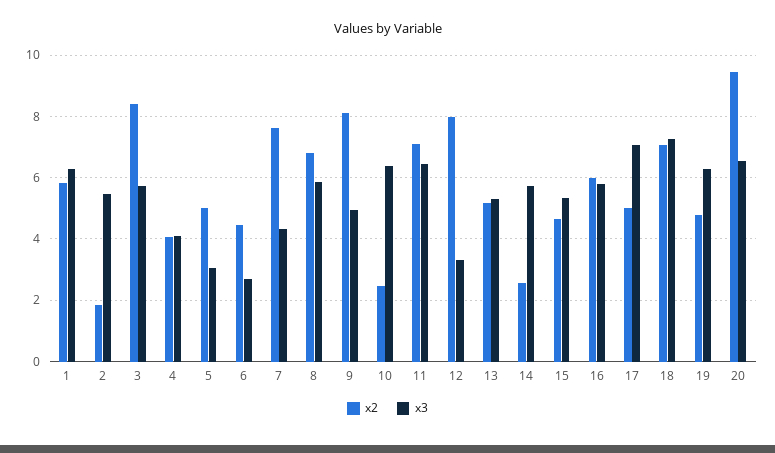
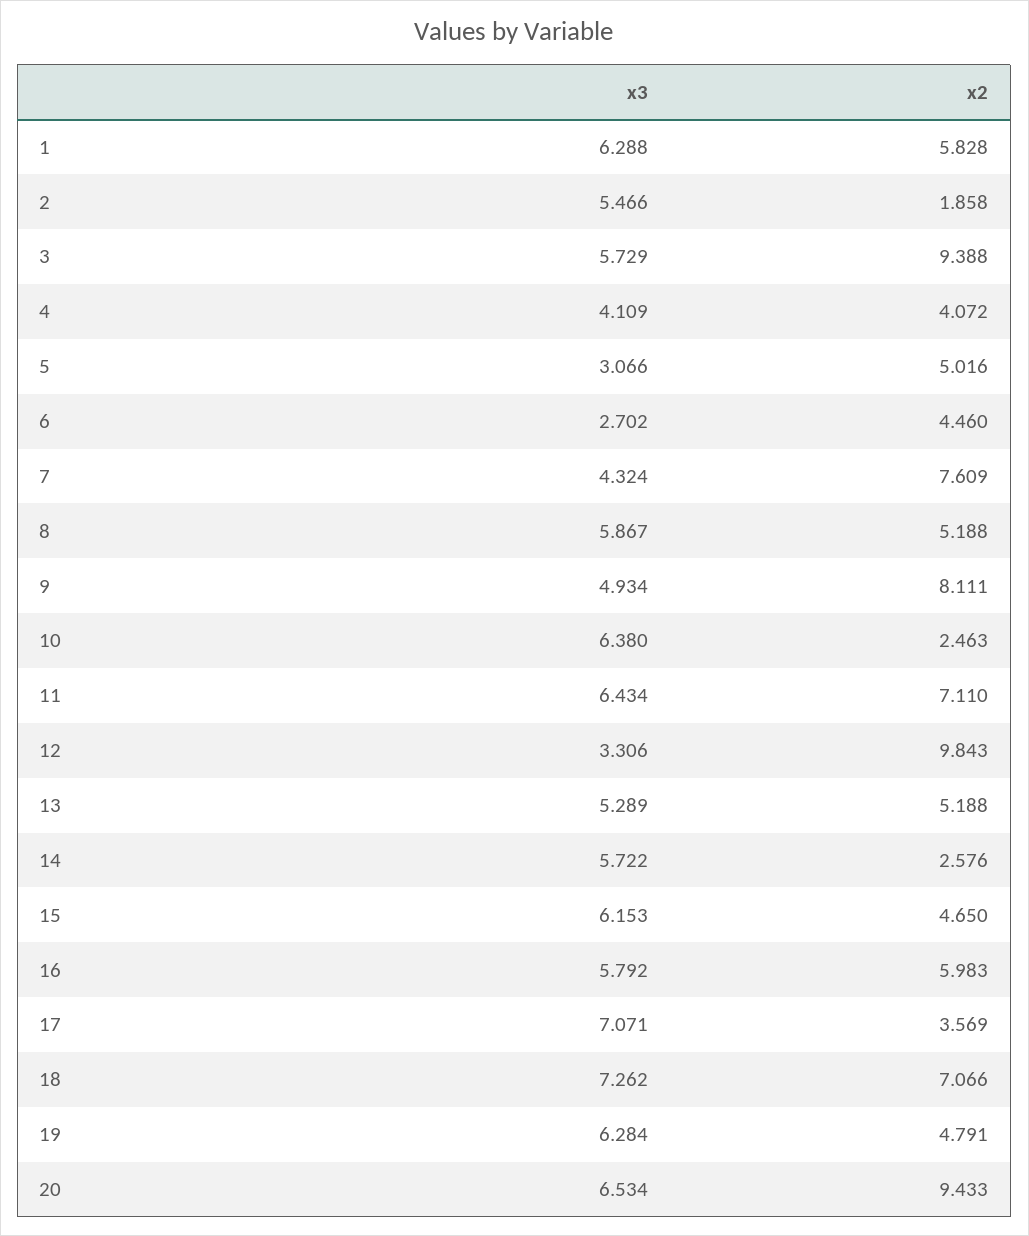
x2, 3: 8.4 -> 9.388
x2, 8: 6.8 -> 5.188
x2, 12: 8 -> 9.843
x3, 15: 5.4 -> 6.153
x2, 17: 5 -> 3.569

